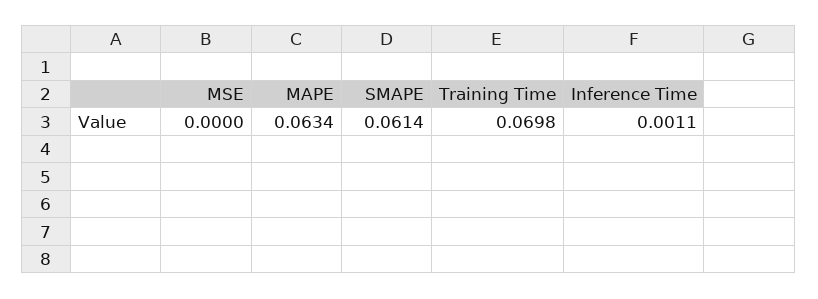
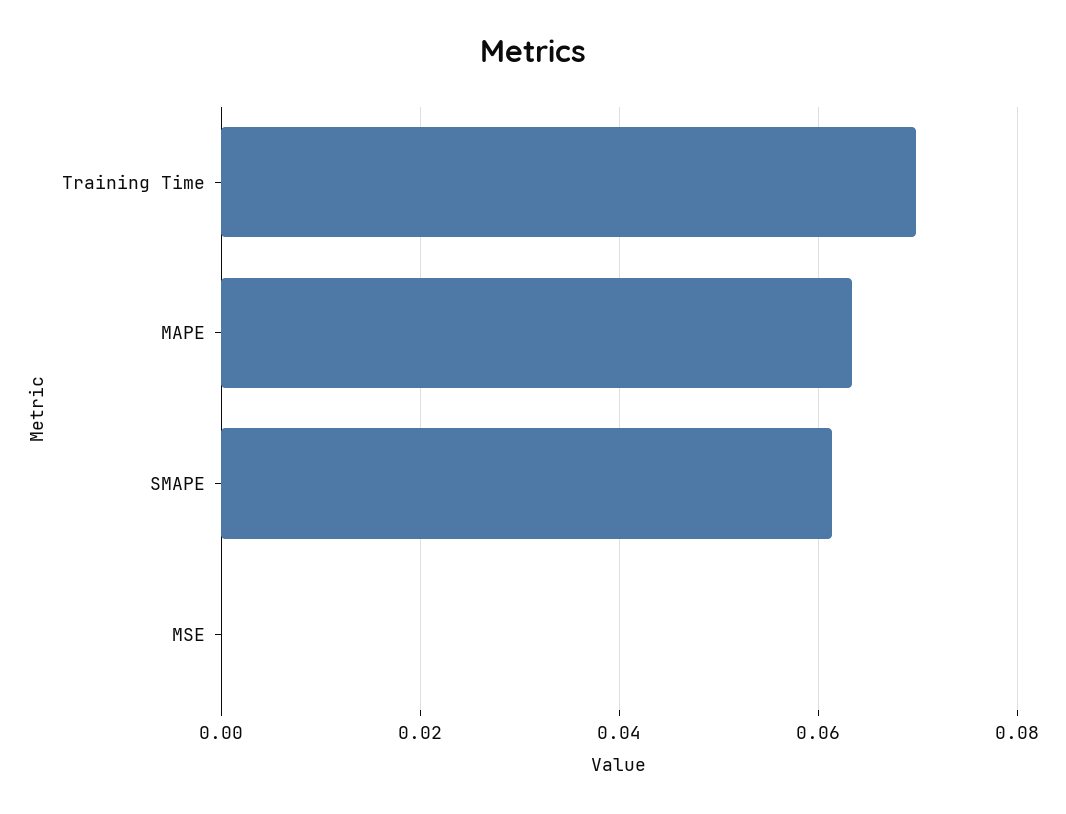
Inference Time: 0.0011 -> none

